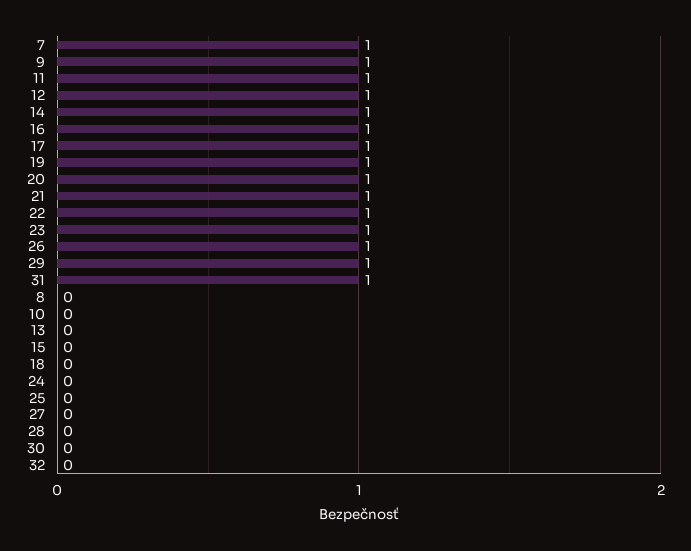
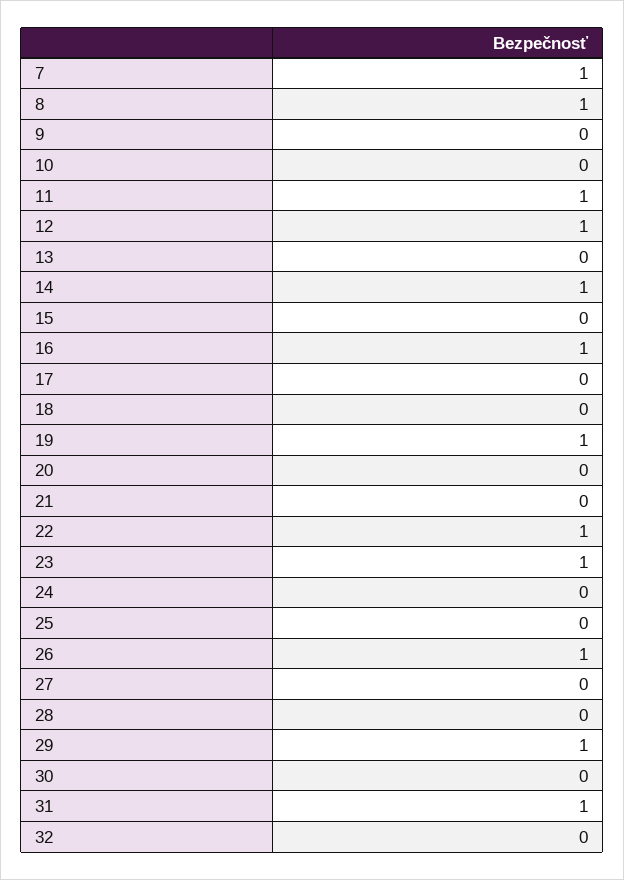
9: 1 -> 0
17: 1 -> 0
20: 1 -> 0
21: 1 -> 0
8: 0 -> 1

